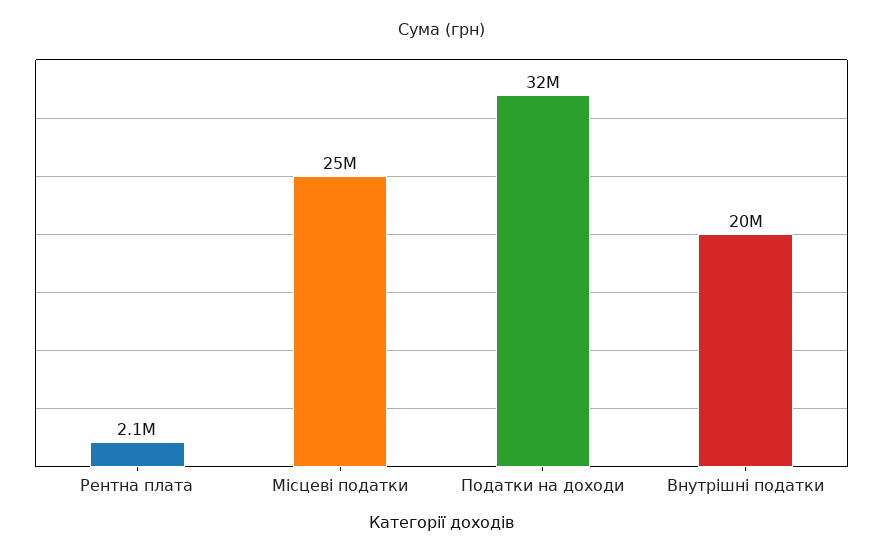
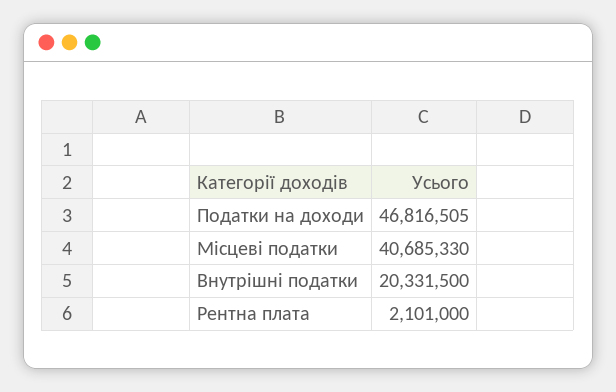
Місцеві податки: 25000000 -> 40685330
Податки на доходи: 32000000 -> 46816505

